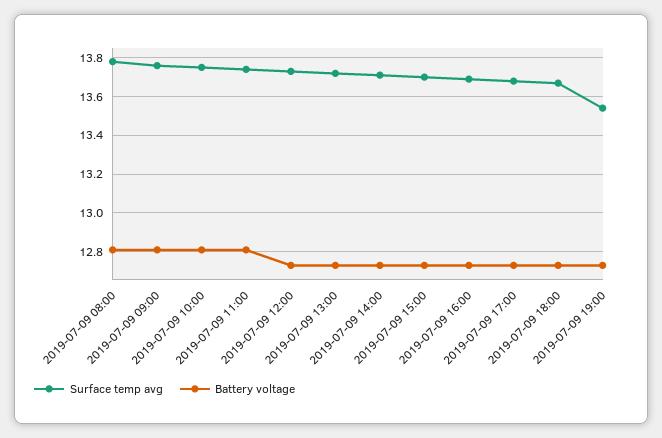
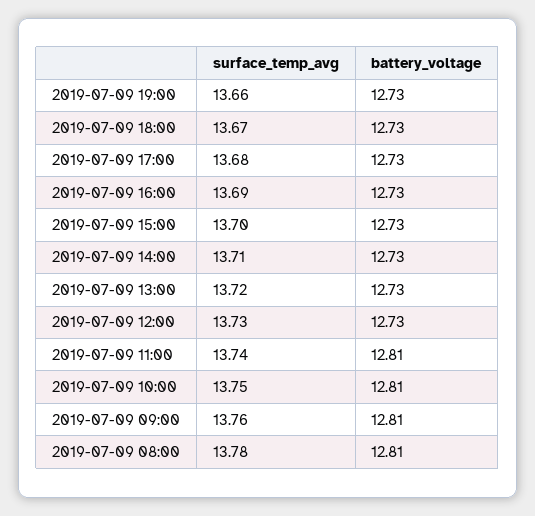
Surface temp avg, 2019-07-09 19:00: 13.55 -> 13.66

